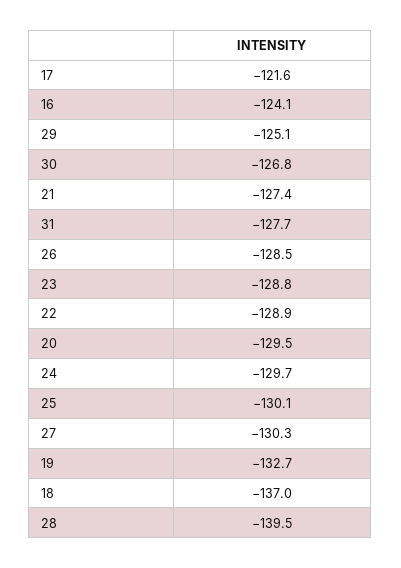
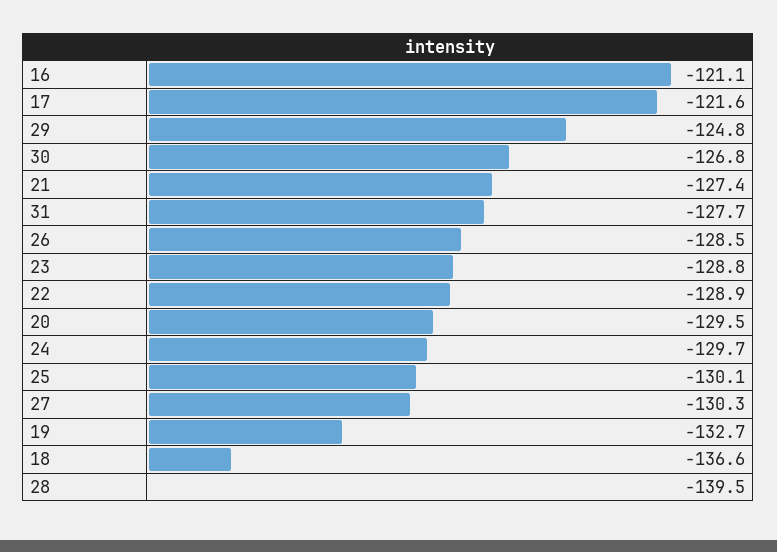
16: -124.1 -> -121.1
29: -125.1 -> -124.8
18: -137 -> -136.6

